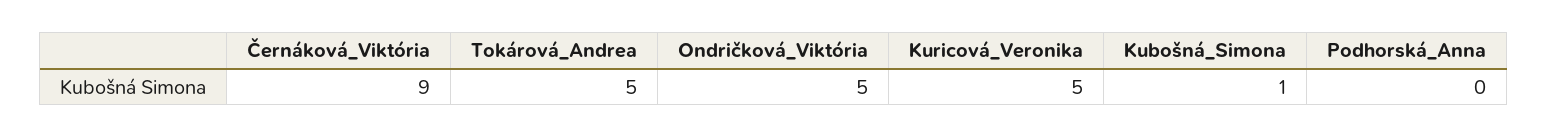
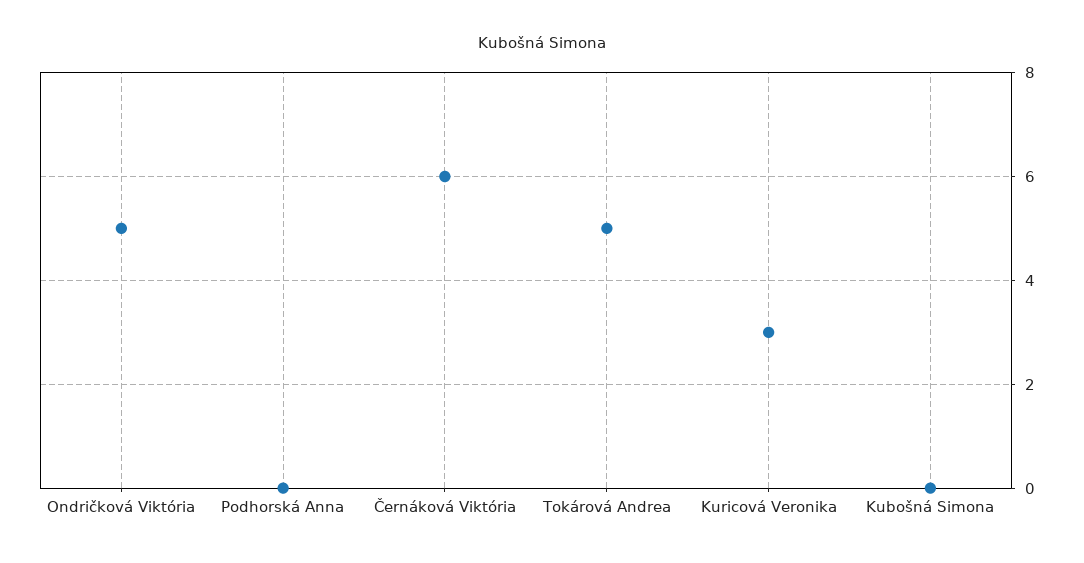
Černáková_Viktória: 9 -> 6
Kuricová_Veronika: 5 -> 3
Kubošná_Simona: 1 -> 0

